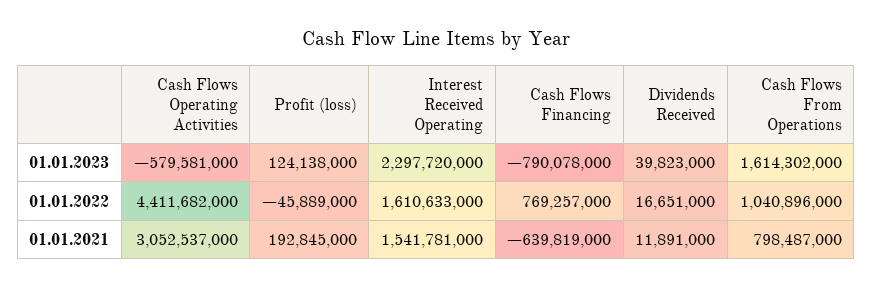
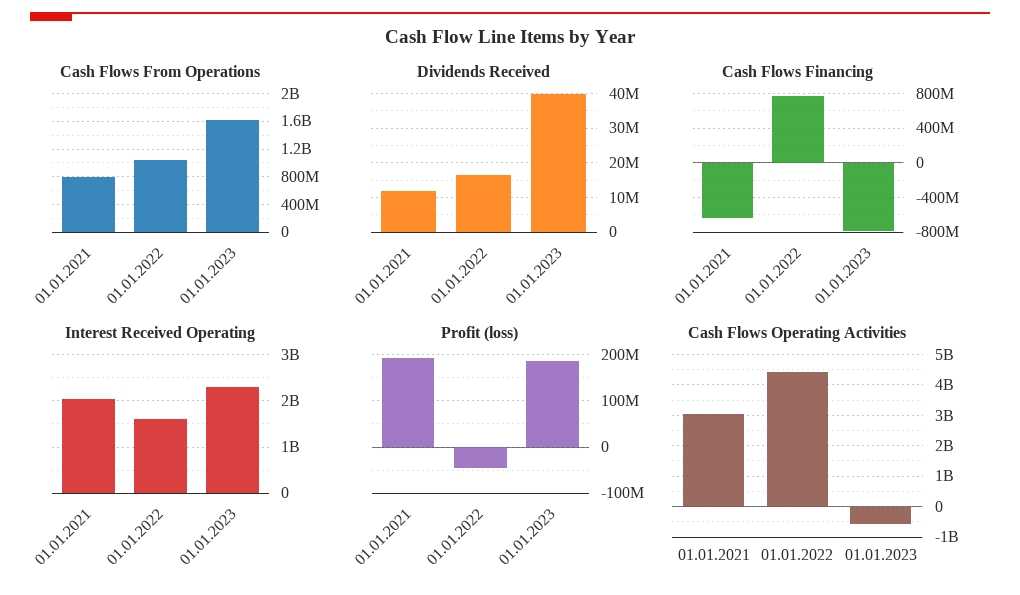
Profit (loss), 01.01.2023: 124138000 -> 180000000
Interest Received Operating, 01.01.2021: 1541781000 -> 2000000000

